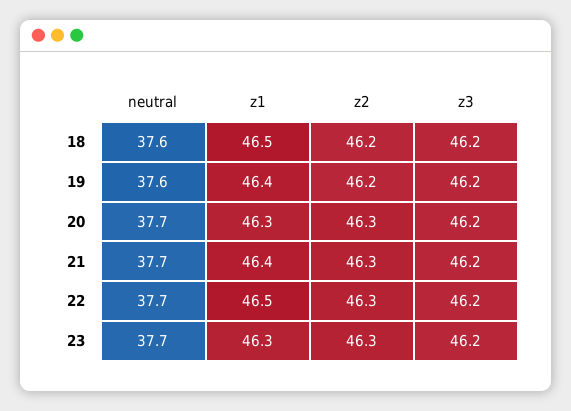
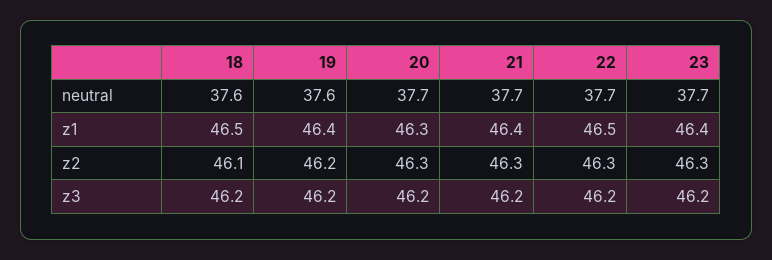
z2, 18: 46.2 -> 46.1
z1, 23: 46.3 -> 46.4

